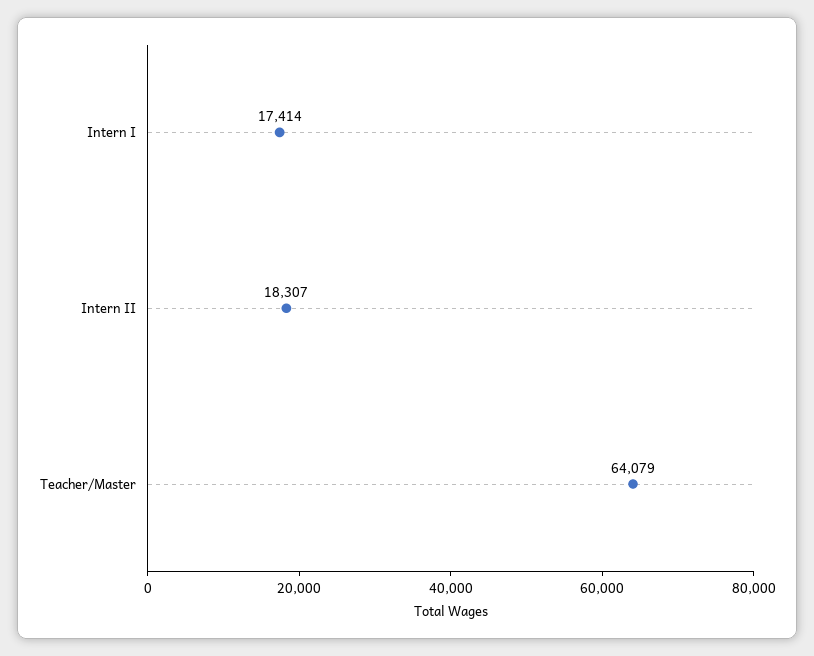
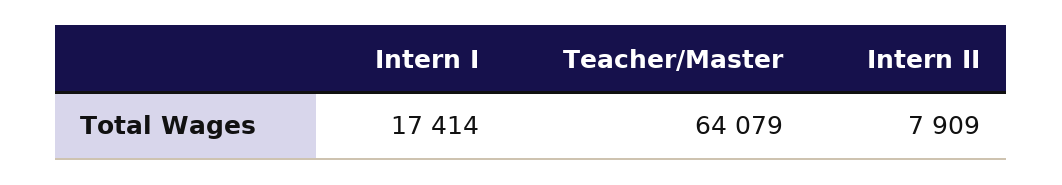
Intern II: 18307 -> 7909

